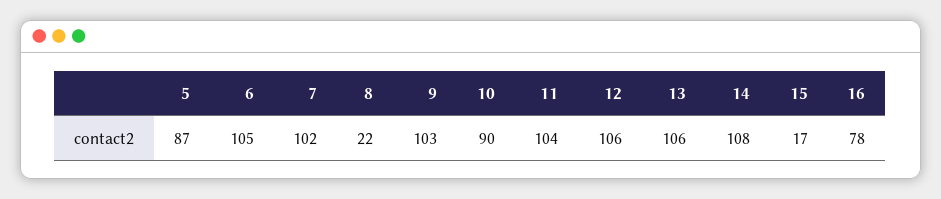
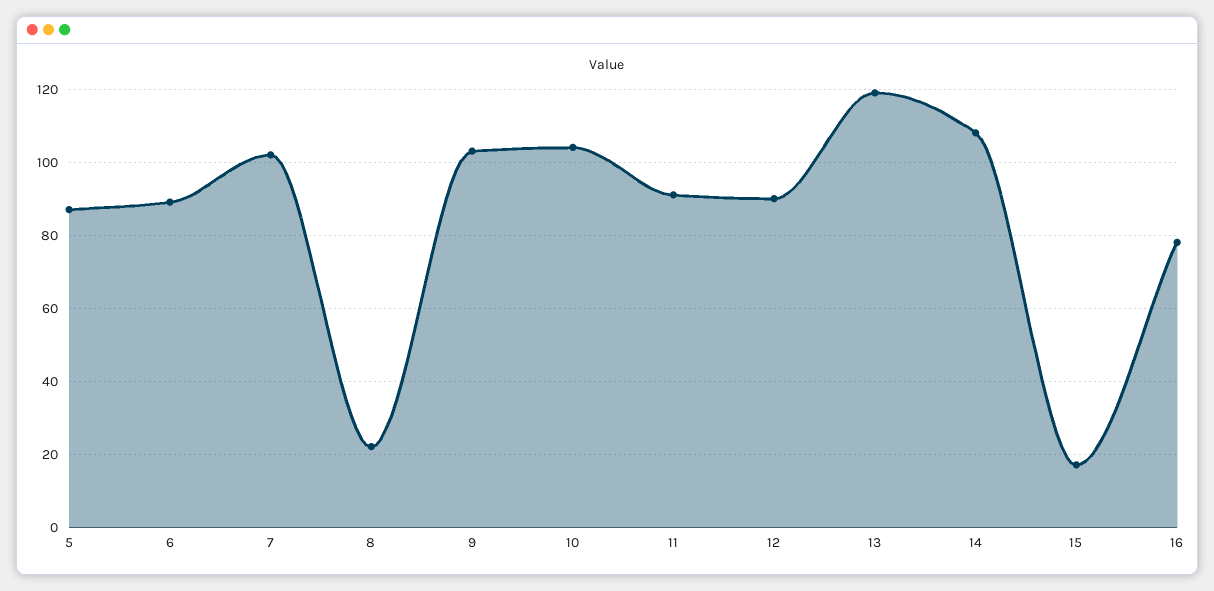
6: 105 -> 90
10: 90 -> 105
11: 104 -> 90
12: 106 -> 90
13: 106 -> 120

